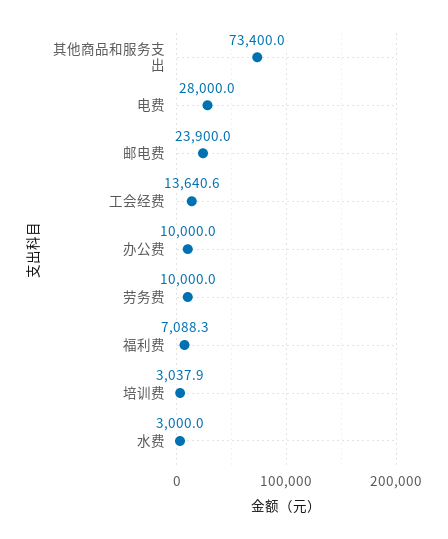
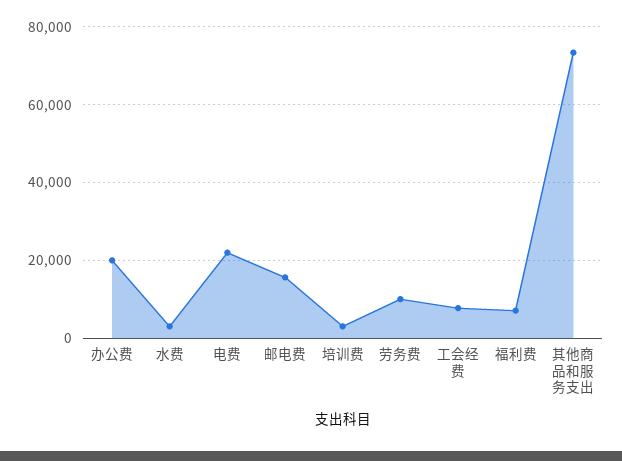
电费: 28000 -> 22000
邮电费: 23900 -> 16000
工会经费: 13640.6 -> 8000
办公费: 10000 -> 20000

